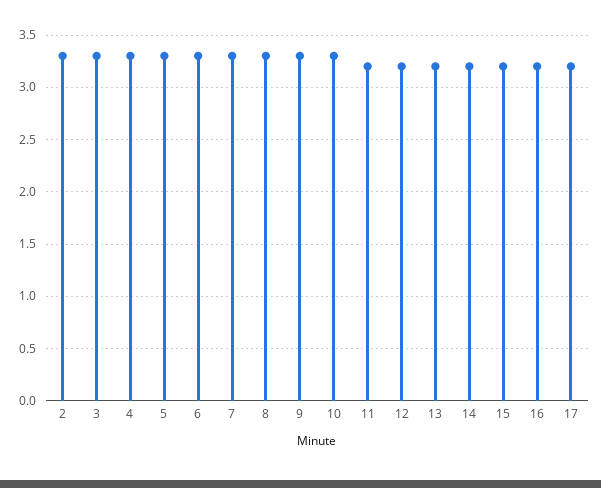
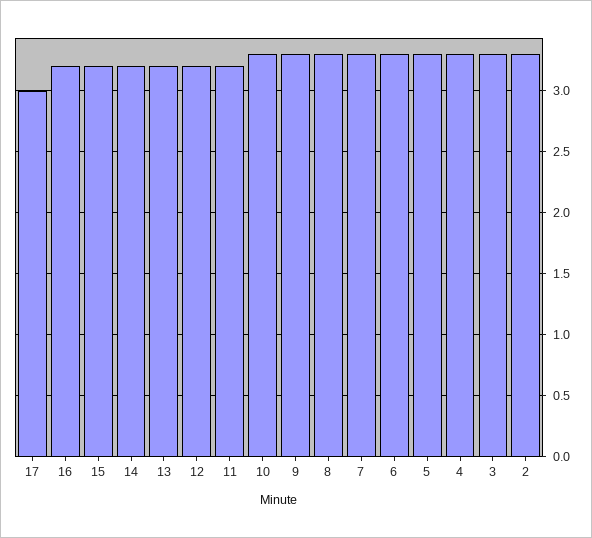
17: 3.2 -> 3

